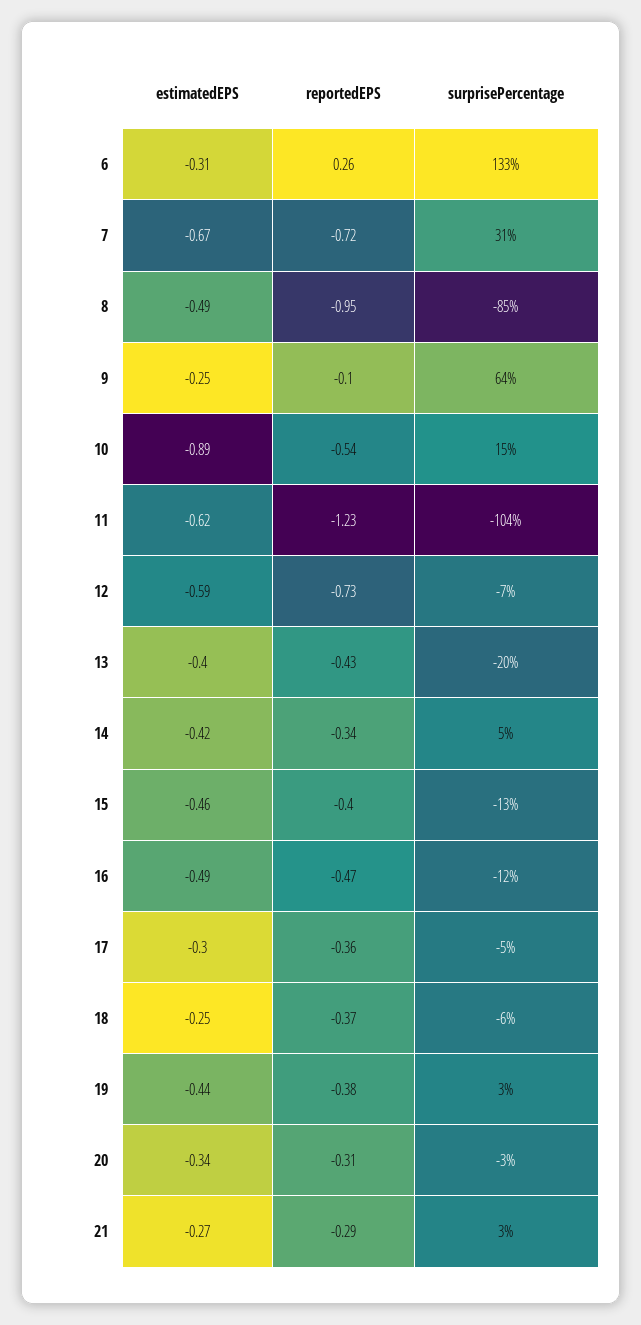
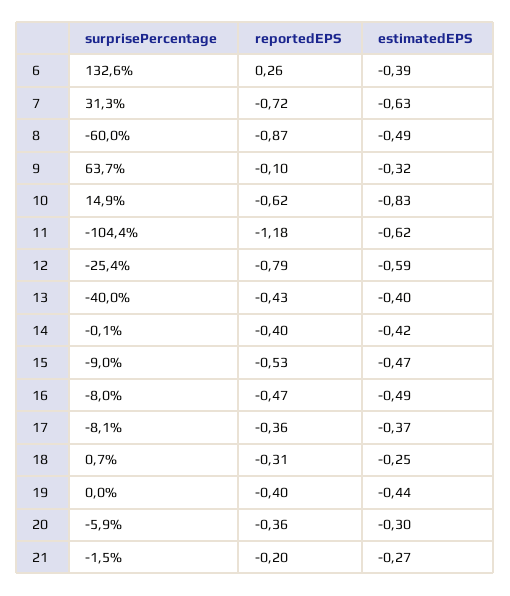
estimatedEPS, 6: -0.31 -> -0.39
estimatedEPS, 7: -0.67 -> -0.63
reportedEPS, 8: -0.95 -> -0.87
surprisePercentage, 8: -85 -> -60
estimatedEPS, 9: -0.25 -> -0.32
estimatedEPS, 10: -0.89 -> -0.83
reportedEPS, 10: -0.54 -> -0.62
reportedEPS, 11: -1.23 -> -1.18
reportedEPS, 12: -0.73 -> -0.79
surprisePercentage, 12: -7 -> -25.4
surprisePercentage, 13: -20 -> -40
reportedEPS, 14: -0.34 -> -0.4
surprisePercentage, 14: 5 -> -0.1
estimatedEPS, 15: -0.46 -> -0.47
reportedEPS, 15: -0.4 -> -0.53
surprisePercentage, 15: -13 -> -9
surprisePercentage, 16: -12 -> -8
estimatedEPS, 17: -0.3 -> -0.37
surprisePercentage, 17: -5 -> -8.1
reportedEPS, 18: -0.37 -> -0.31
surprisePercentage, 18: -6 -> 0.7
reportedEPS, 19: -0.38 -> -0.4
surprisePercentage, 19: 3 -> 0
estimatedEPS, 20: -0.34 -> -0.3
reportedEPS, 20: -0.31 -> -0.36
surprisePercentage, 20: -3 -> -5.9
reportedEPS, 21: -0.29 -> -0.2
surprisePercentage, 21: 3 -> -1.5

